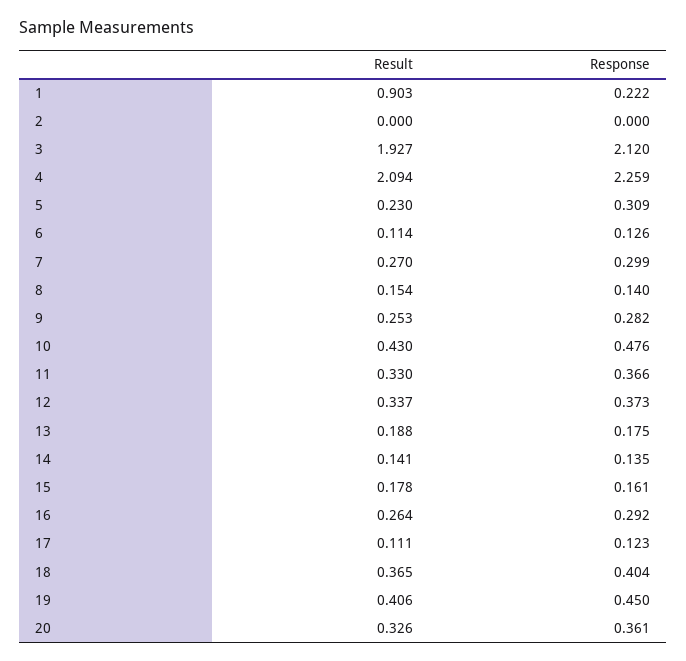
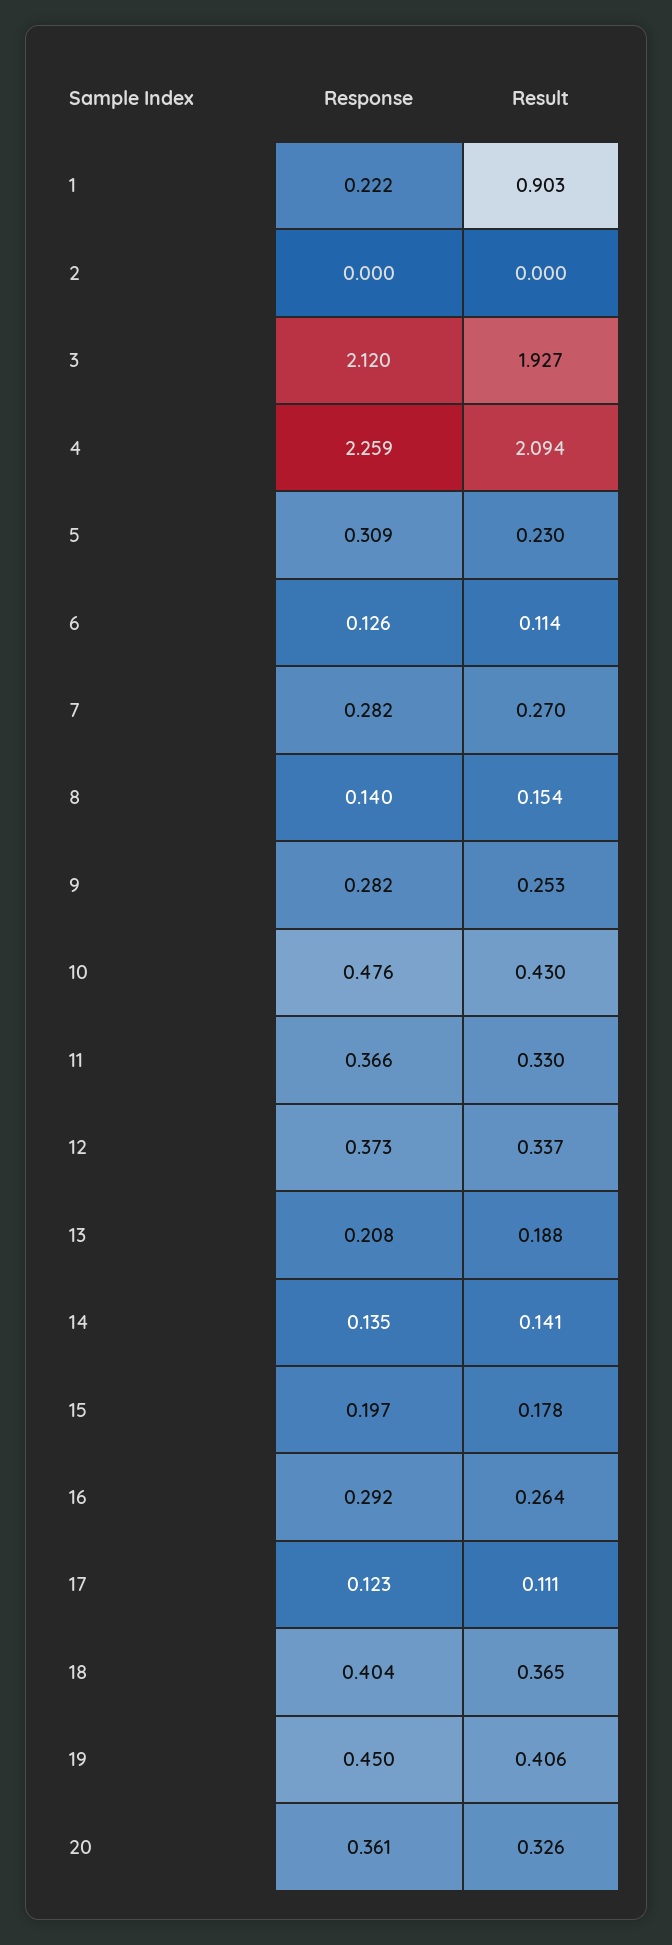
Response, 7: 0.299 -> 0.282
Response, 13: 0.175 -> 0.208
Response, 15: 0.161 -> 0.197

